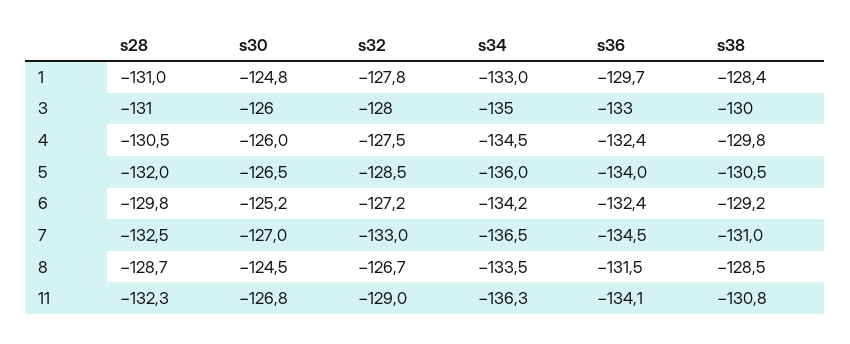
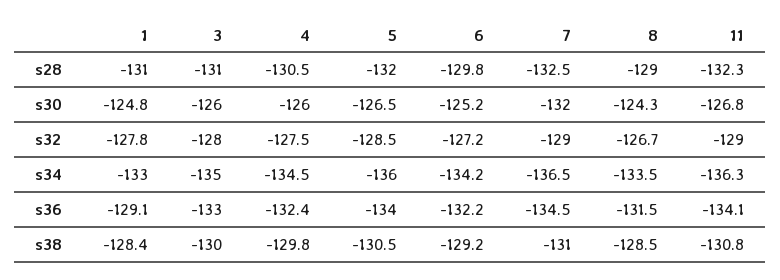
s36, 1: -129.7 -> -129.1
s36, 6: -132.4 -> -132.2
s30, 7: -127 -> -132
s32, 7: -133 -> -129
s28, 8: -128.7 -> -129
s30, 8: -124.5 -> -124.3

